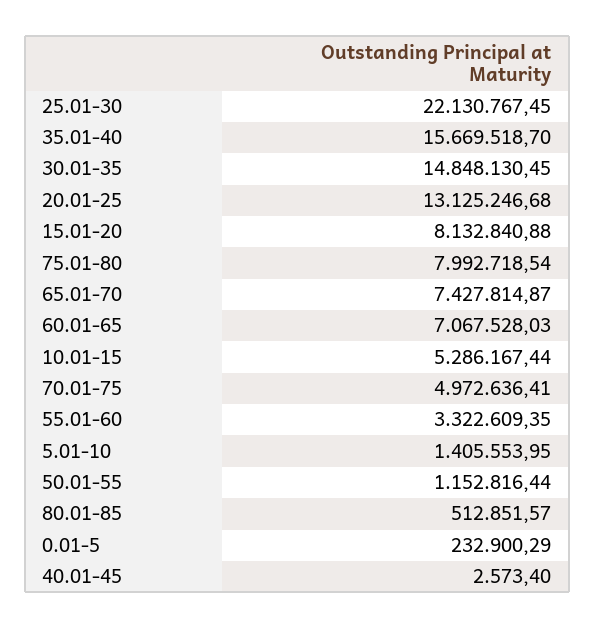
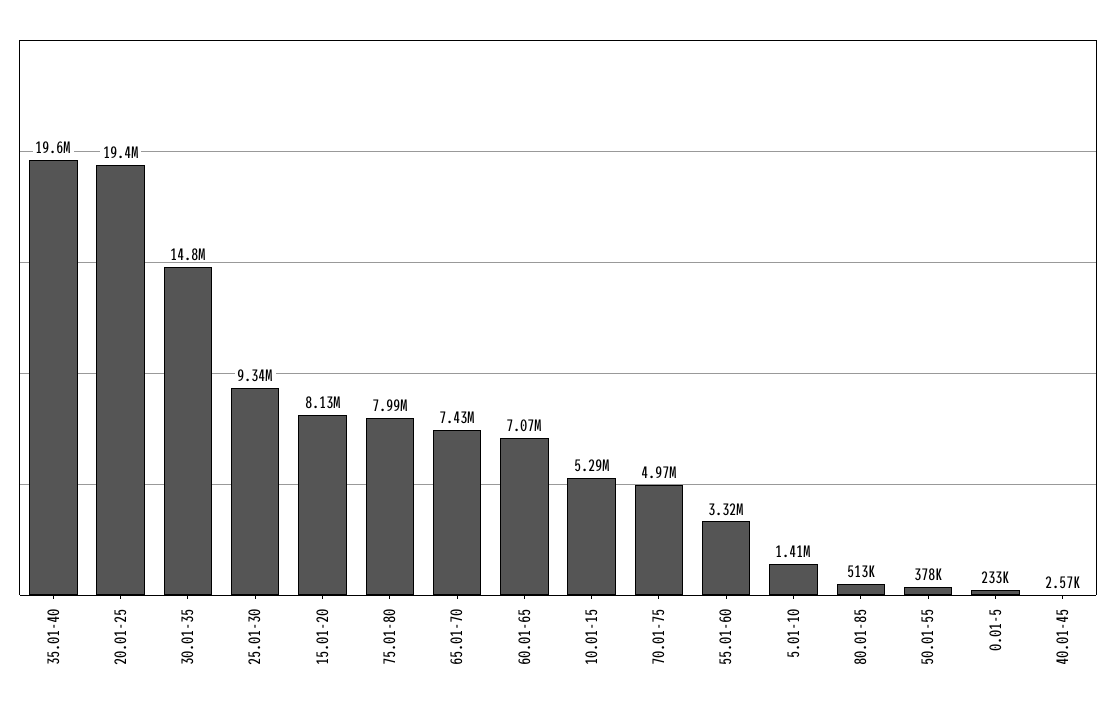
25.01-30: 22130767.45 -> 9340000
35.01-40: 15669518.7 -> 19600000
20.01-25: 13125246.68 -> 19400000
50.01-55: 1152816.44 -> 378000

